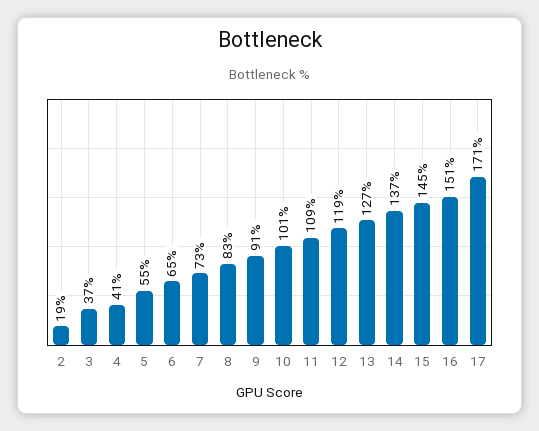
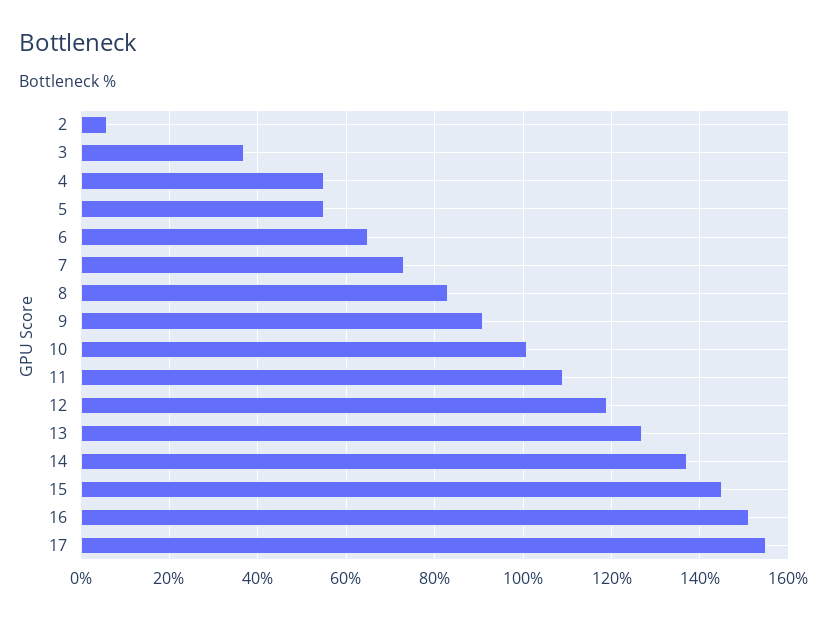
2: 19 -> 5
4: 41 -> 55
17: 171 -> 155

